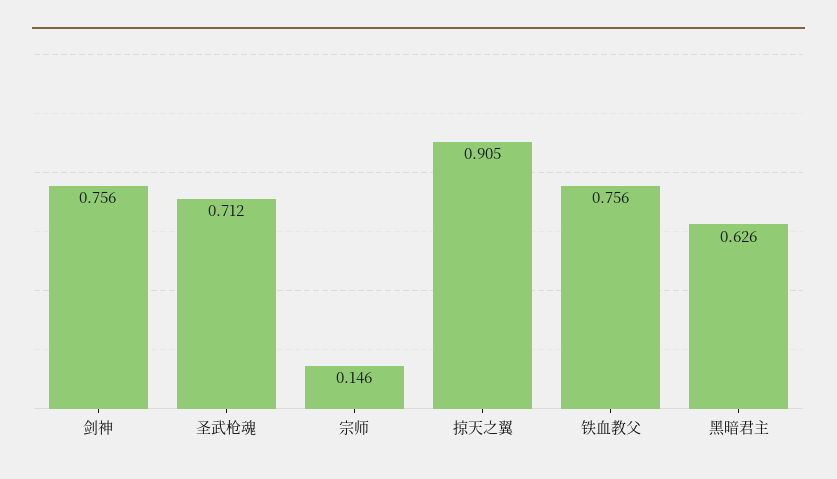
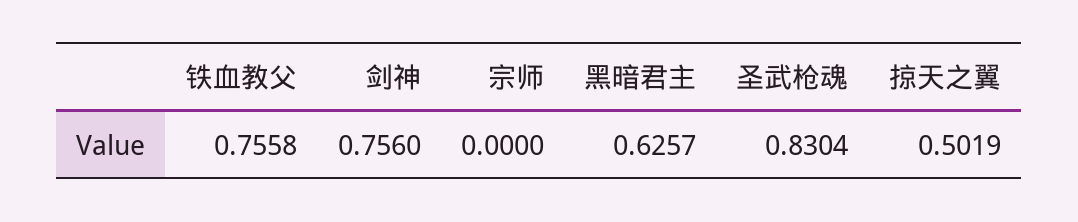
圣武枪魂: 0.712 -> 0.8304
宗师: 0.146 -> 0
掠天之翼: 0.905 -> 0.5019

